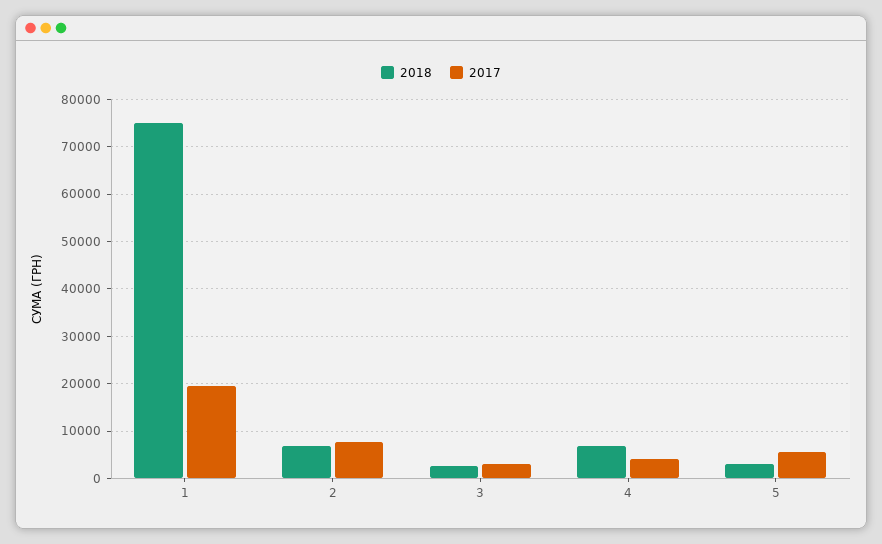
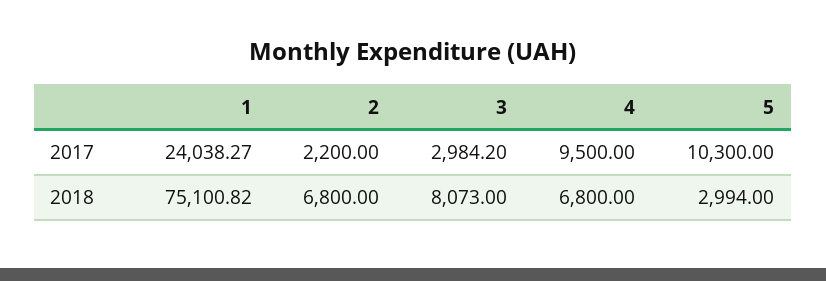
2017, 1: 20000 -> 24038.27
2017, 2: 8000 -> 2200
2018, 3: 2000 -> 8073
2017, 4: 4000 -> 9500
2017, 5: 6000 -> 10300

